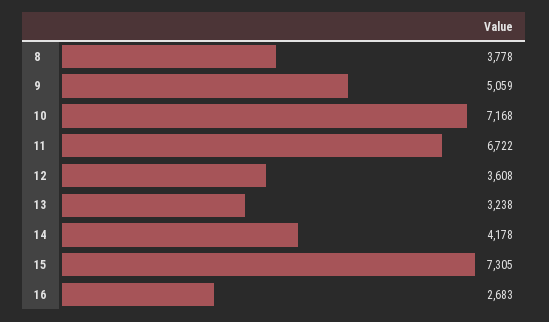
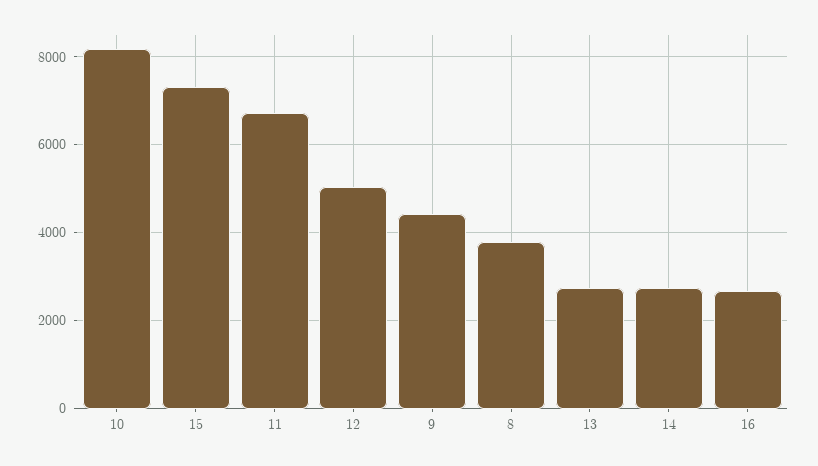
9: 5059 -> 4400
10: 7168 -> 8200
12: 3608 -> 5000
13: 3238 -> 2800
14: 4178 -> 2800

